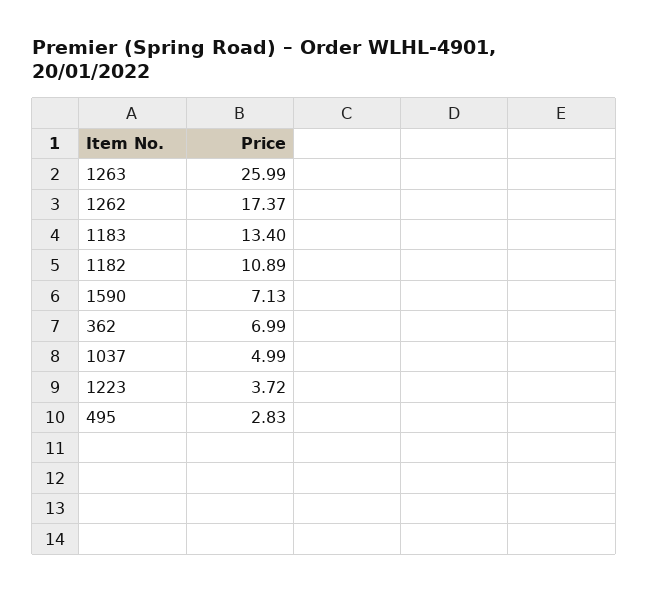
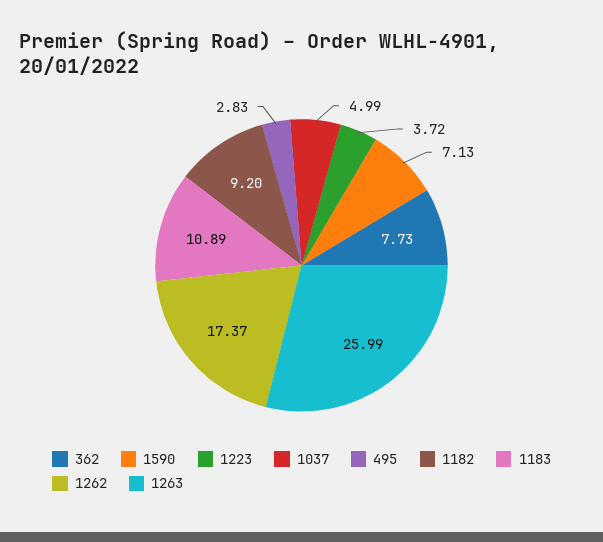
1183: 13.4 -> 10.89
1182: 10.89 -> 9.2
362: 6.99 -> 7.73

